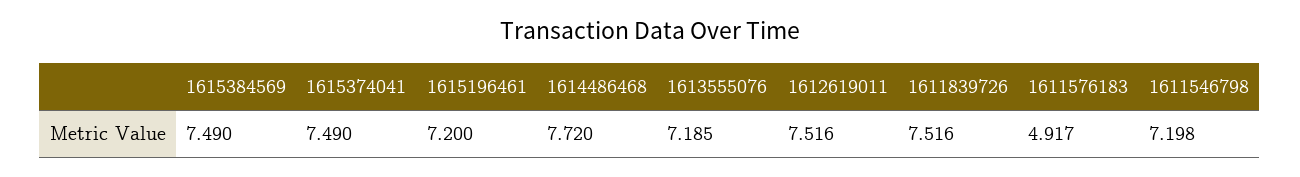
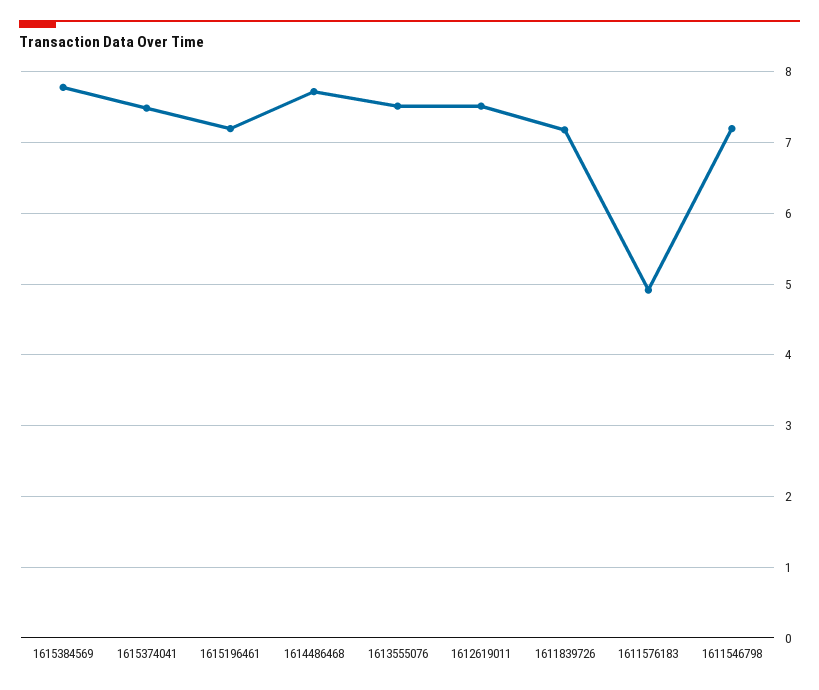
1615384569: 7.49 -> 7.8
1613555076: 7.185 -> 7.5
1611839726: 7.516 -> 7.2

